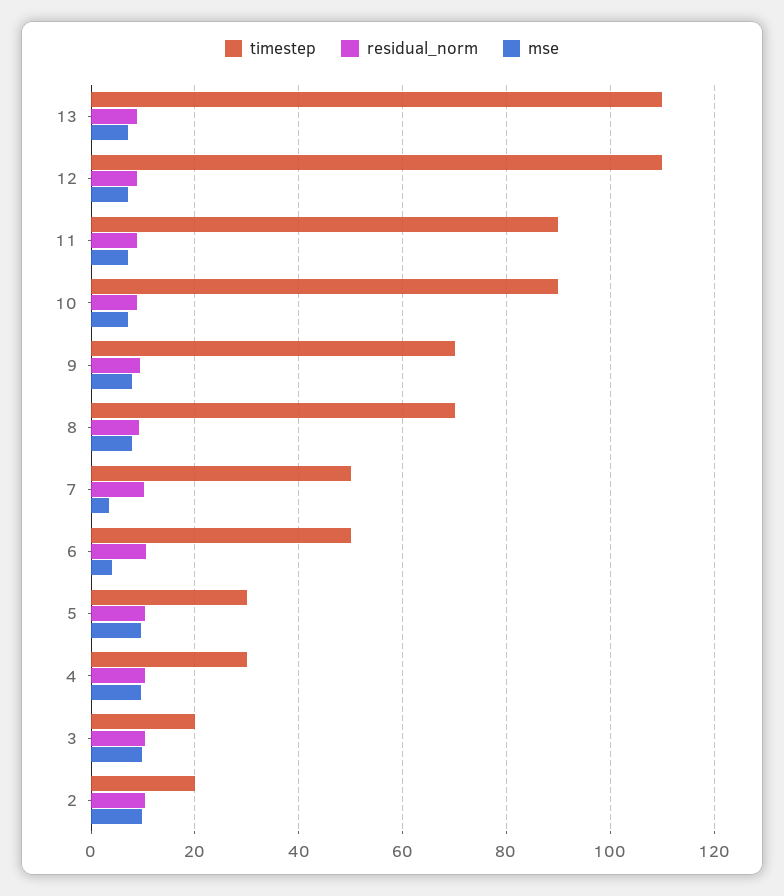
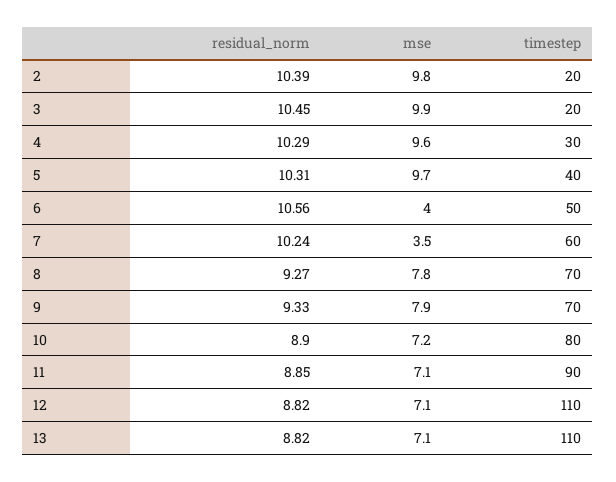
timestep, 10: 90 -> 80
timestep, 7: 50 -> 60
timestep, 5: 30 -> 40

